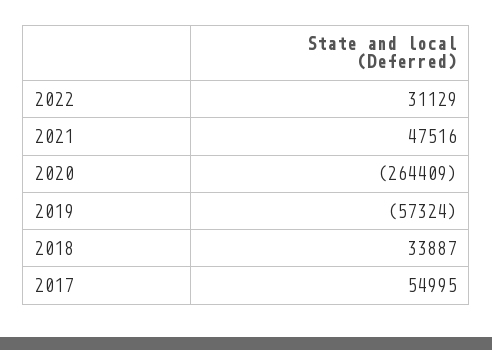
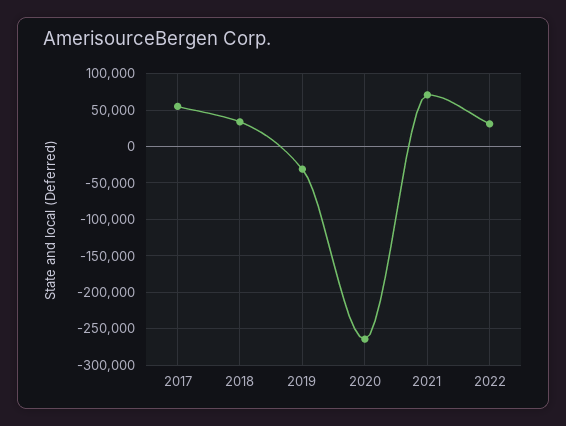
2021: 47516 -> 70000
2019: -57324 -> -30000

